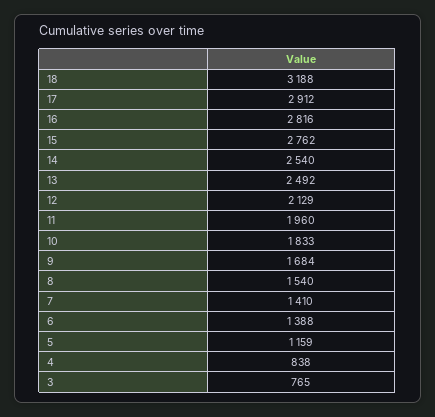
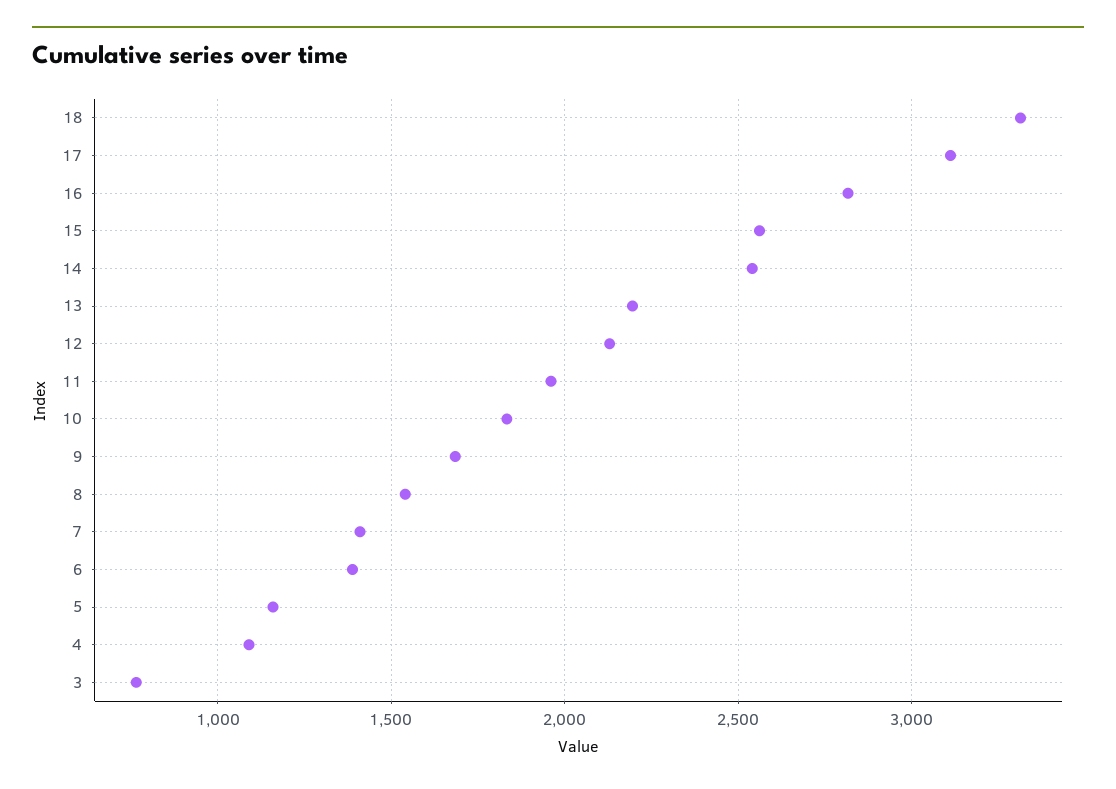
18: 3188 -> 3300
17: 2912 -> 3100
15: 2762 -> 2550
13: 2492 -> 2200
4: 838 -> 1100

